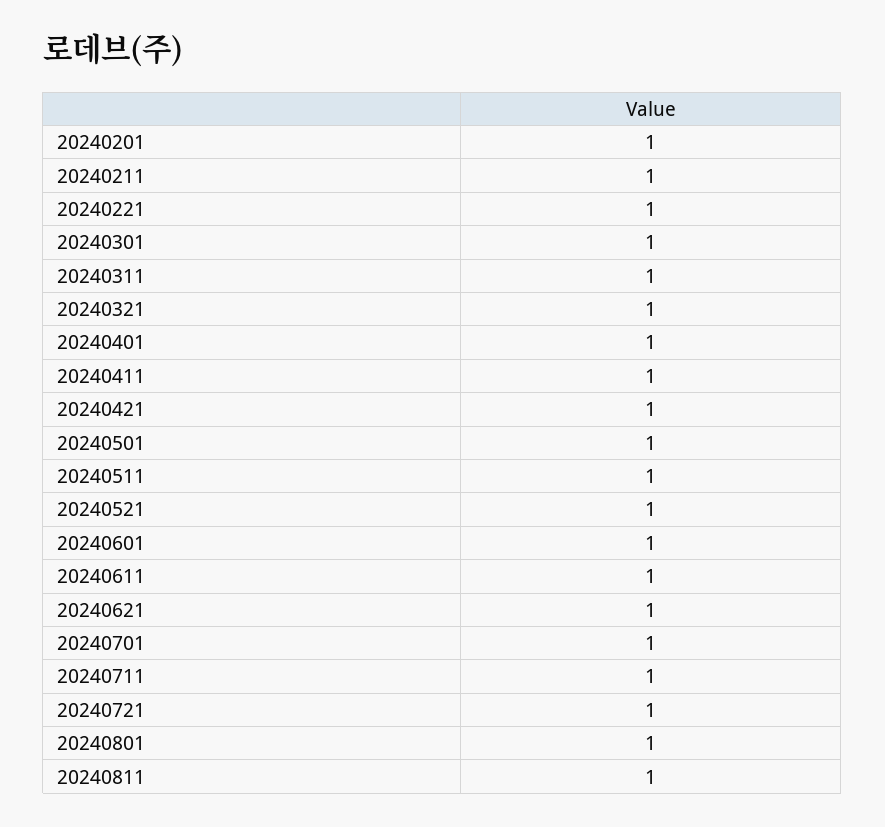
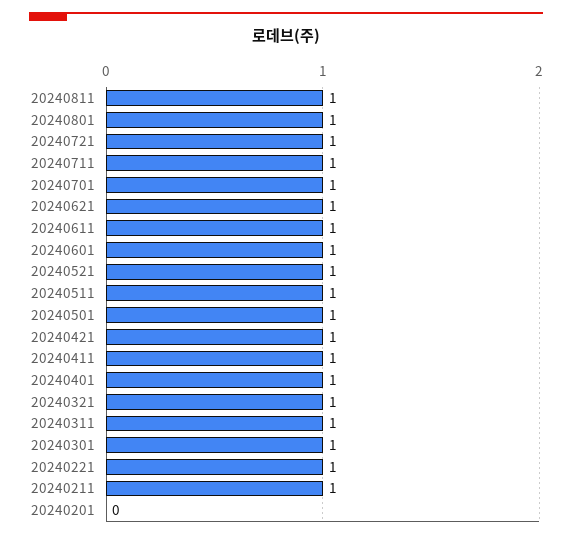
20240201: 1 -> 0

